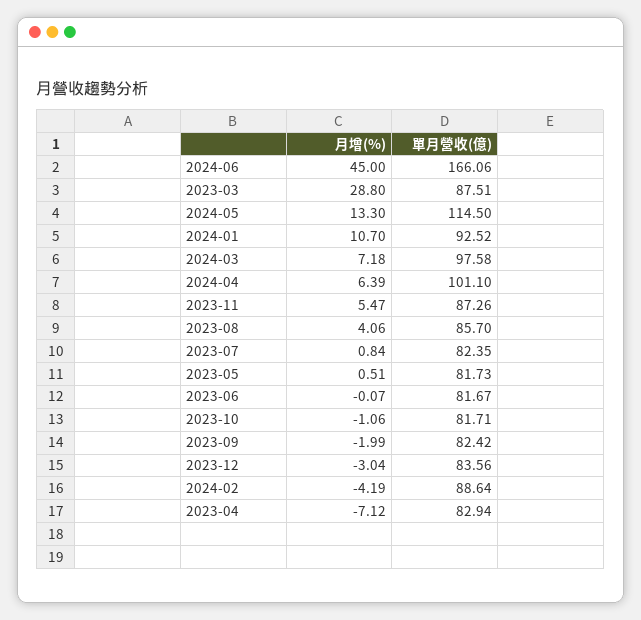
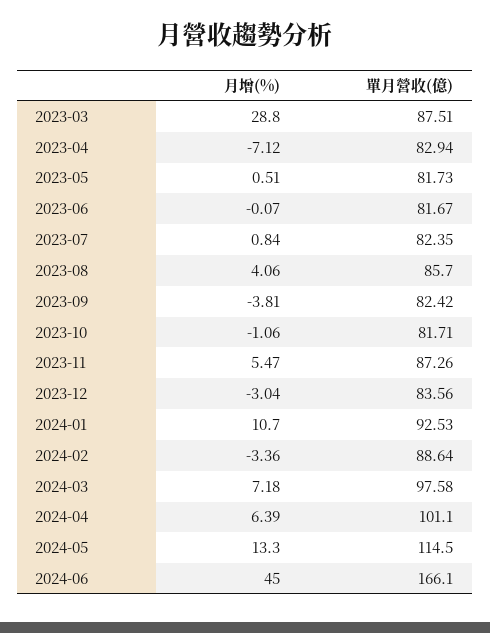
單月營收(億), 2024-06: 166.06 -> 166.1
單月營收(億), 2024-01: 92.52 -> 92.53
月增(%), 2023-09: -1.99 -> -3.81
月增(%), 2024-02: -4.19 -> -3.36

